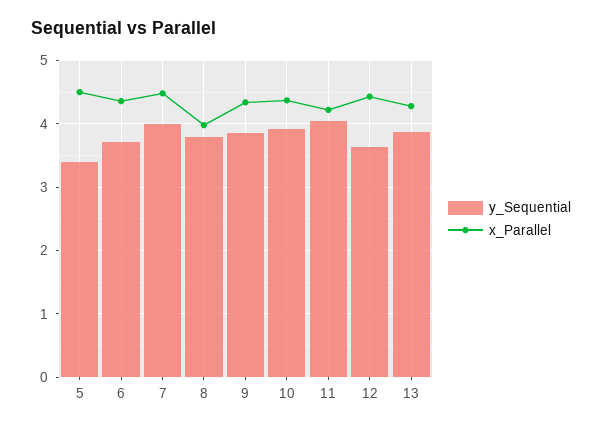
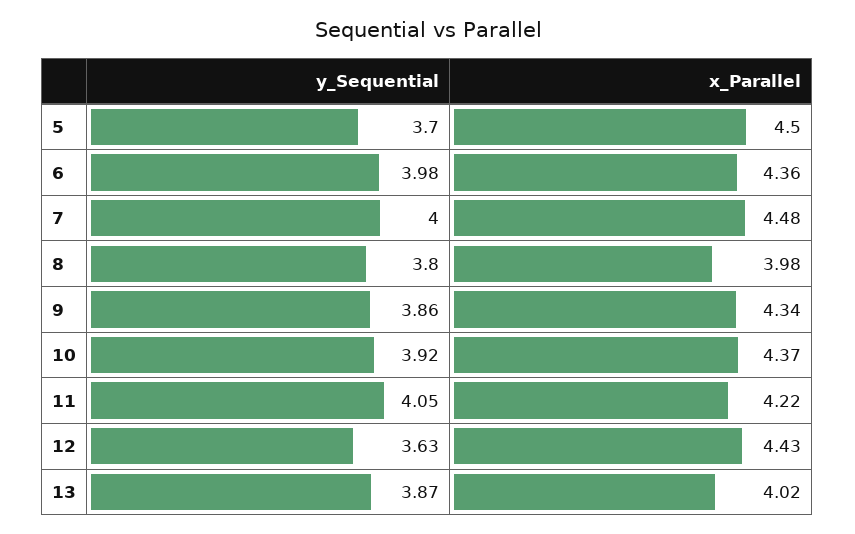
y_Sequential, 5: 3.4 -> 3.7
y_Sequential, 6: 3.7 -> 3.98
x_Parallel, 13: 4.3 -> 4.02

